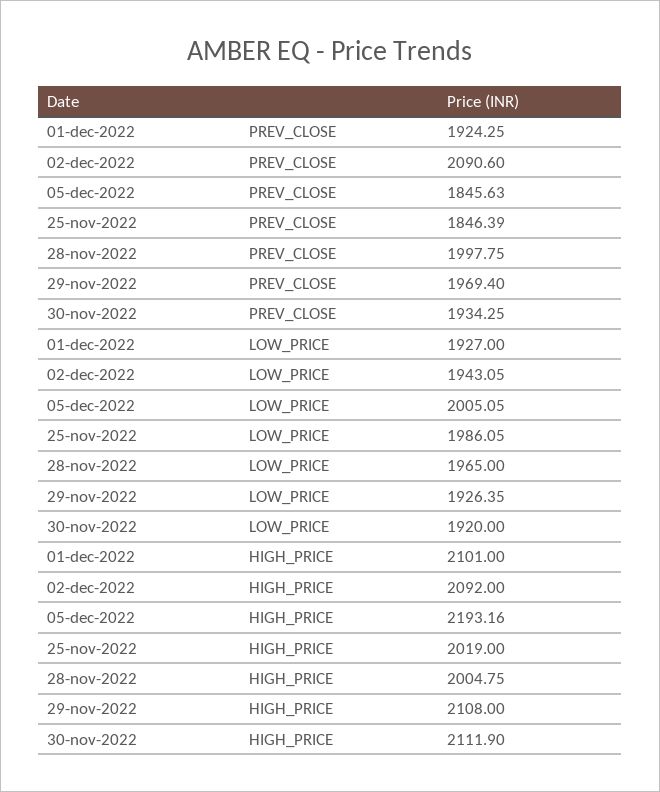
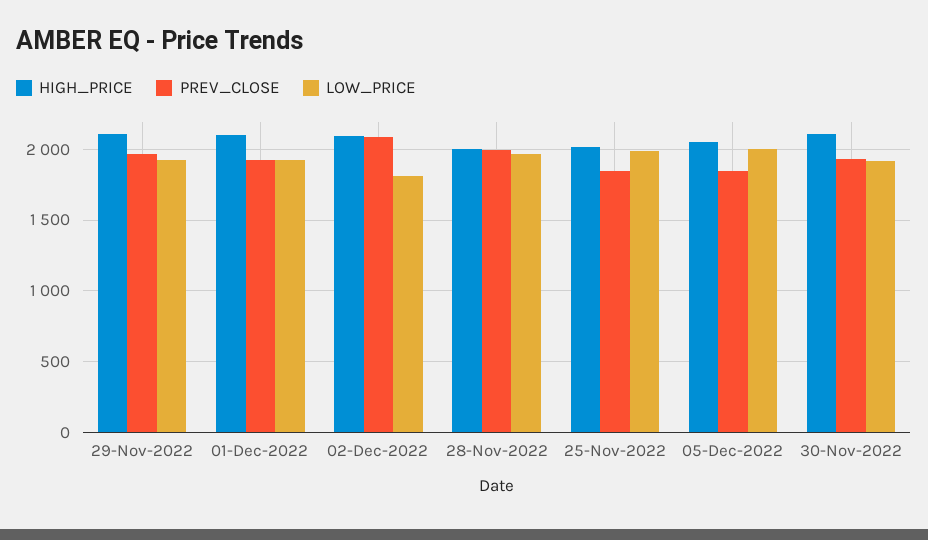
LOW_PRICE, 02-dec-2022: 1943.05 -> 1800
HIGH_PRICE, 05-dec-2022: 2193.16 -> 2050

